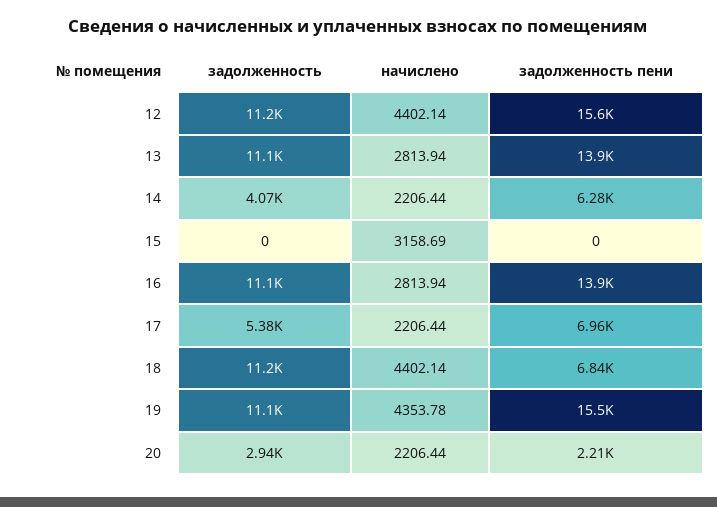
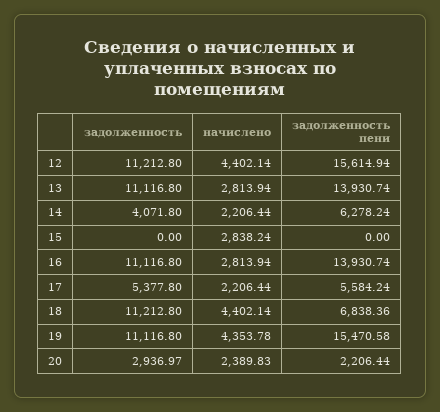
начислено, 15: 3158.69 -> 2838.24
задолженность пени, 17: 6960 -> 5584.24
начислено, 20: 2206.44 -> 2389.83

